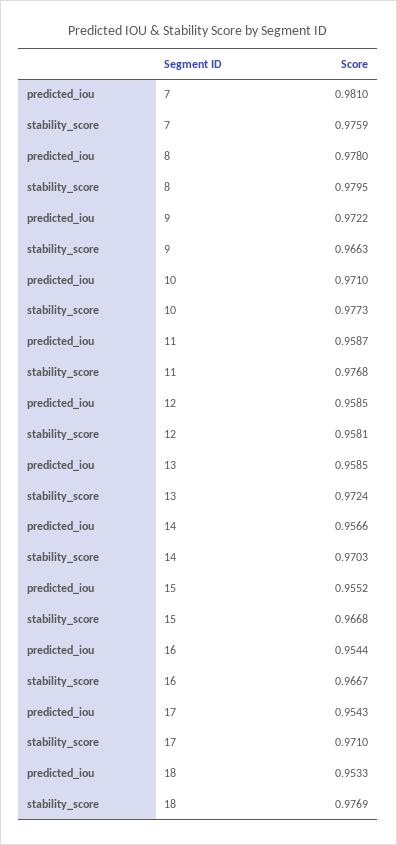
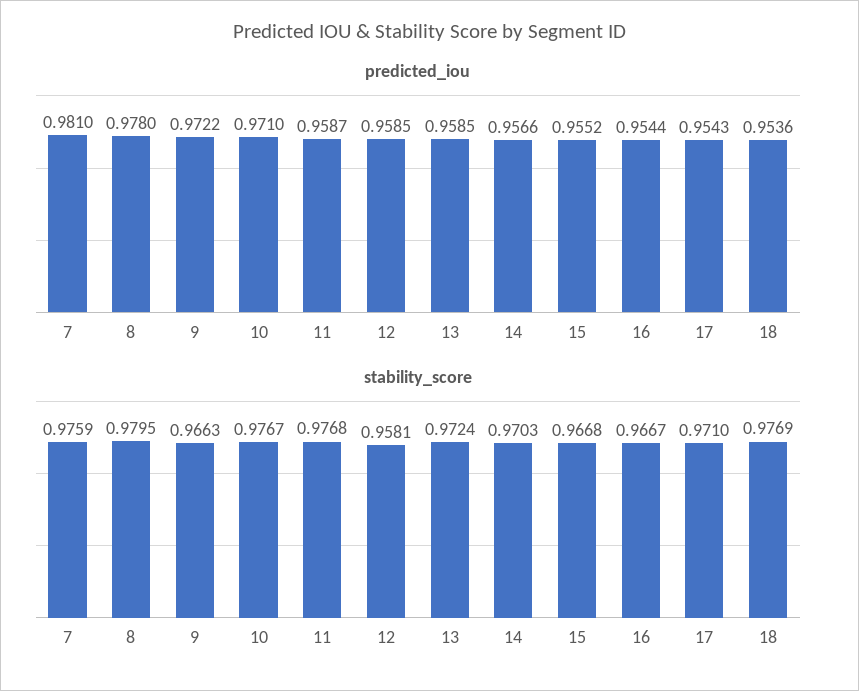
stability_score, 10: 0.9773 -> 0.9767
predicted_iou, 18: 0.9533 -> 0.9536

